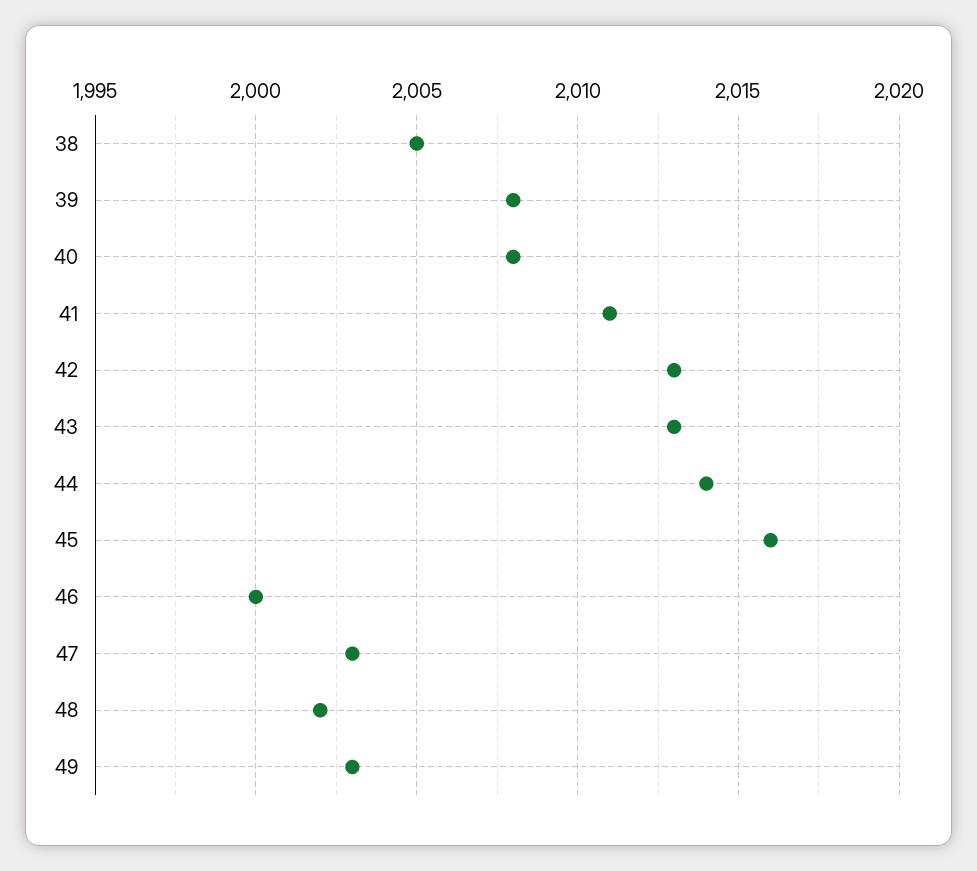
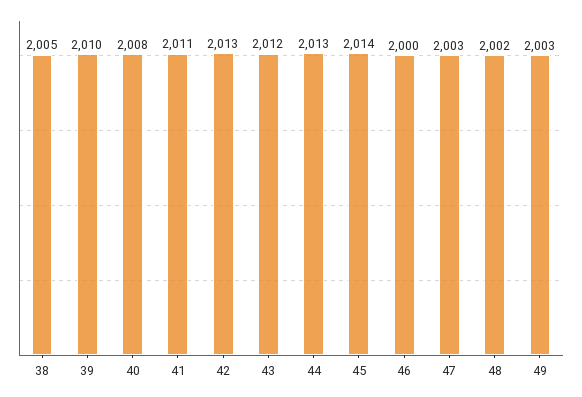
39: 2008 -> 2010
43: 2013 -> 2012
44: 2014 -> 2013
45: 2016 -> 2014

